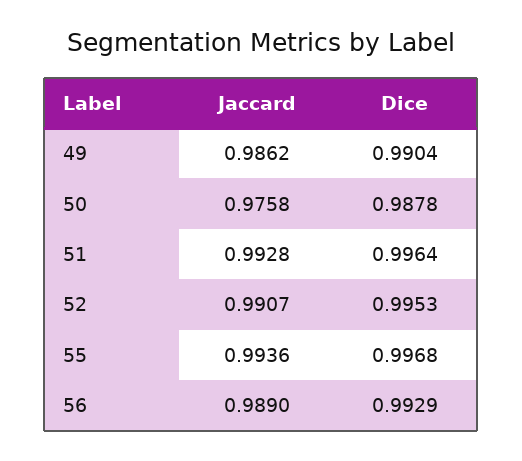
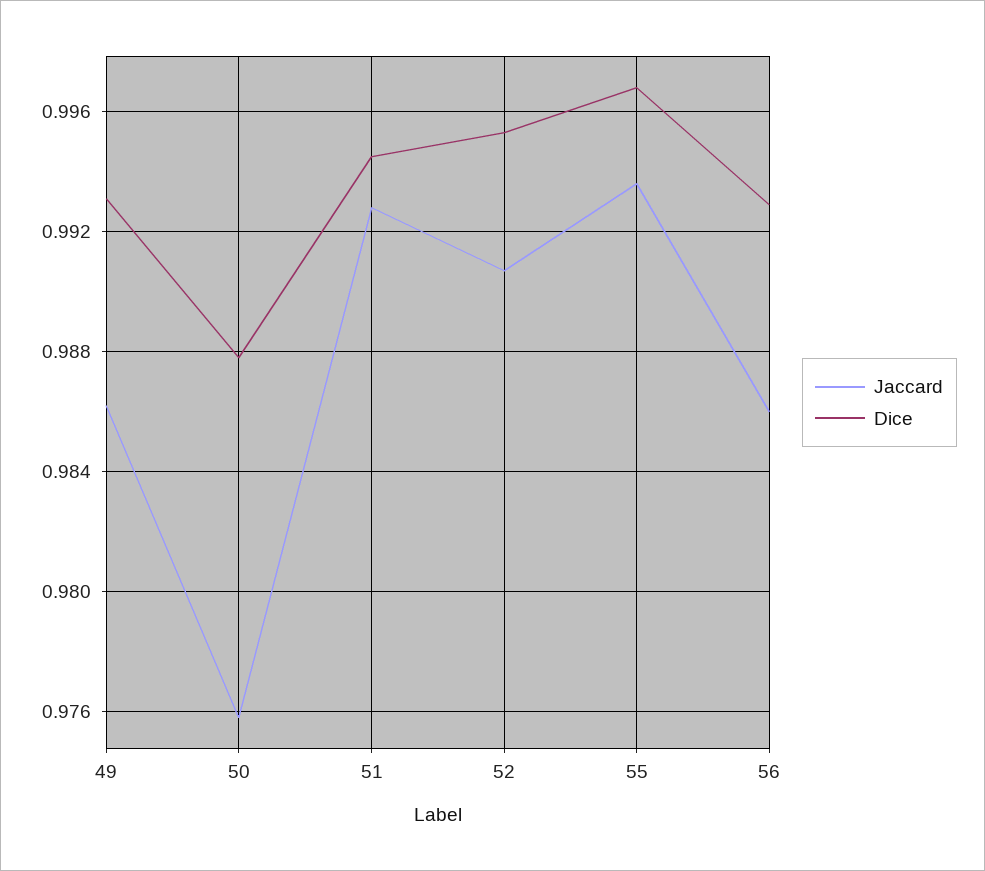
Dice, 49: 0.9904 -> 0.993
Dice, 51: 0.9964 -> 0.9945
Jaccard, 56: 0.989 -> 0.986

